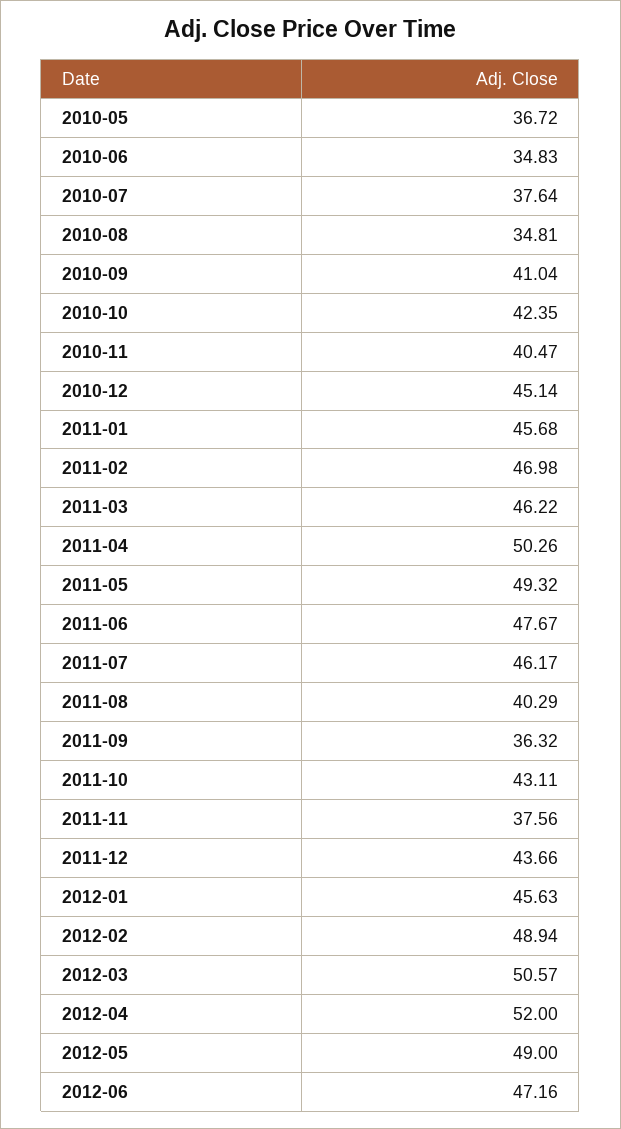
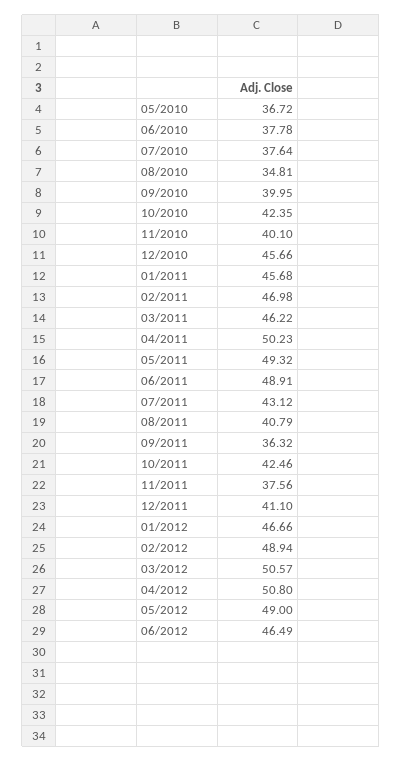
2010-06: 34.83 -> 37.78
2010-09: 41.04 -> 39.95
2010-11: 40.47 -> 40.1
2010-12: 45.14 -> 45.66
2011-04: 50.26 -> 50.23
2011-06: 47.67 -> 48.91
2011-07: 46.17 -> 43.12
2011-08: 40.29 -> 40.79
2011-10: 43.11 -> 42.46
2011-12: 43.66 -> 41.1
2012-01: 45.63 -> 46.66
2012-04: 52 -> 50.8
2012-06: 47.16 -> 46.49

